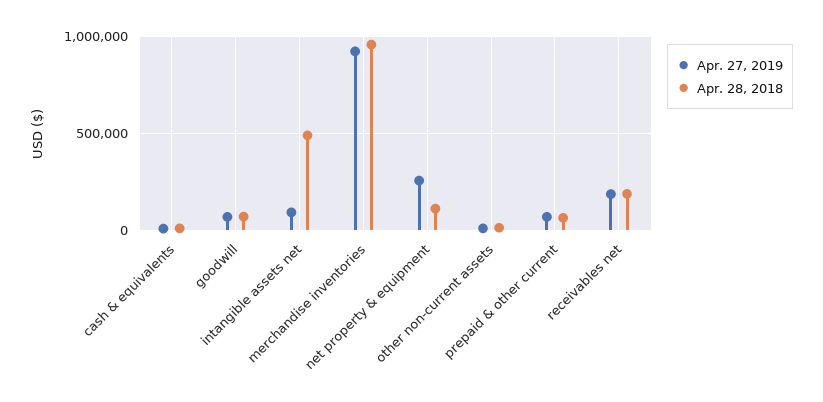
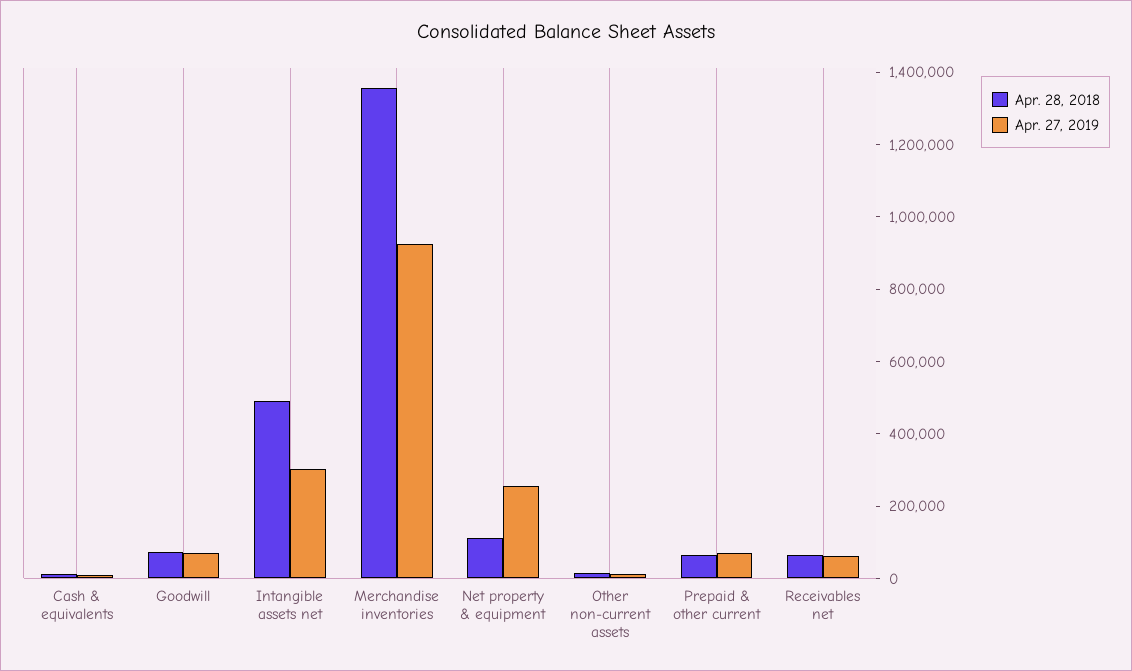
Apr. 27, 2019, intangible assets net: 100000 -> 300000
Apr. 28, 2018, merchandise inventories: 950000 -> 1350000
Apr. 27, 2019, receivables net: 200000 -> 50000
Apr. 28, 2018, receivables net: 200000 -> 50000

